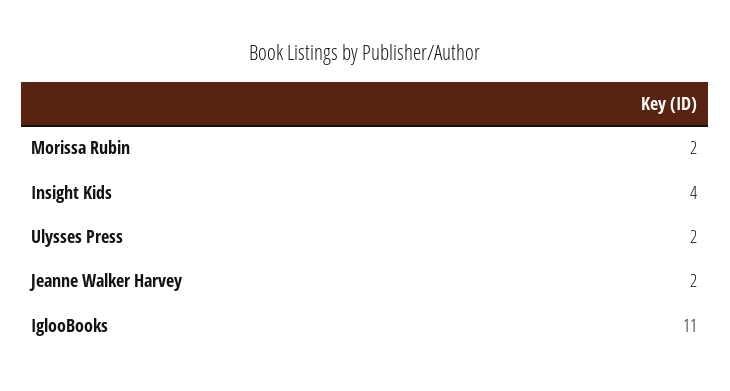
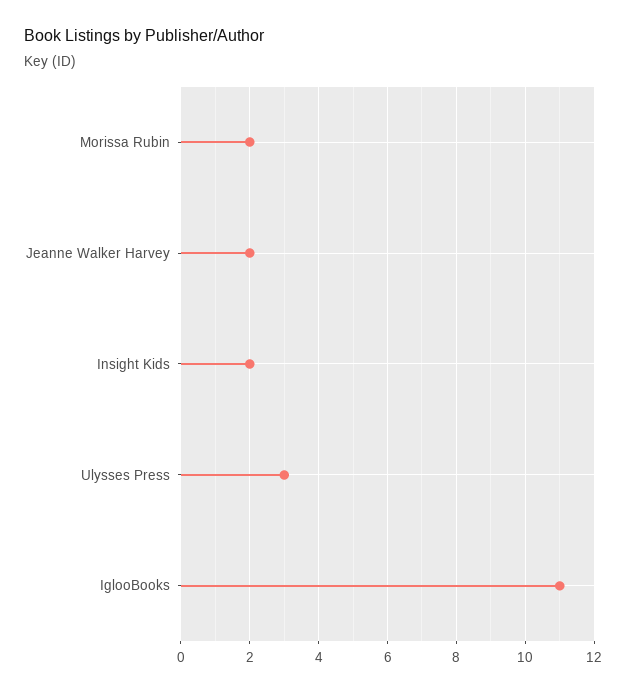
Insight Kids: 4 -> 2
Ulysses Press: 2 -> 3

